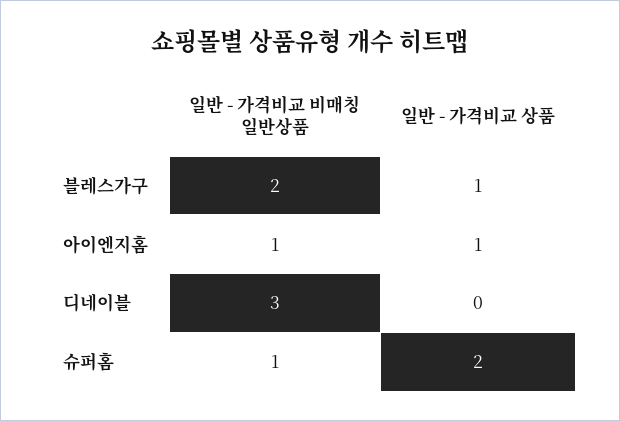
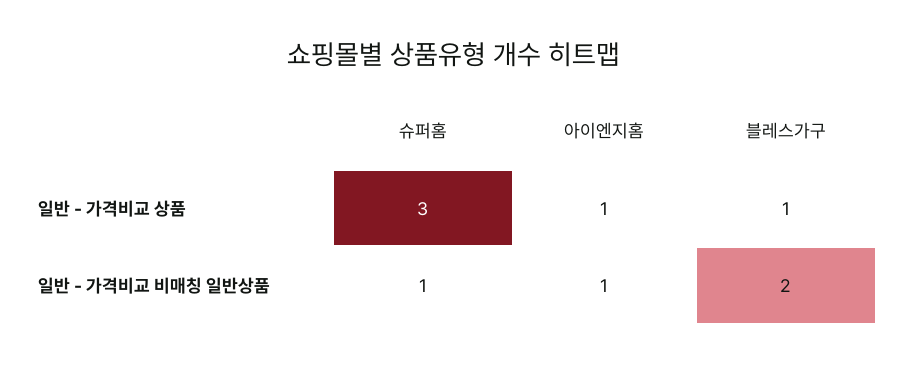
일반 - 가격비교 비매칭 일반상품, 디네이블: 3 -> none
일반 - 가격비교 상품, 디네이블: 0 -> none
일반 - 가격비교 상품, 슈퍼홈: 2 -> 3

